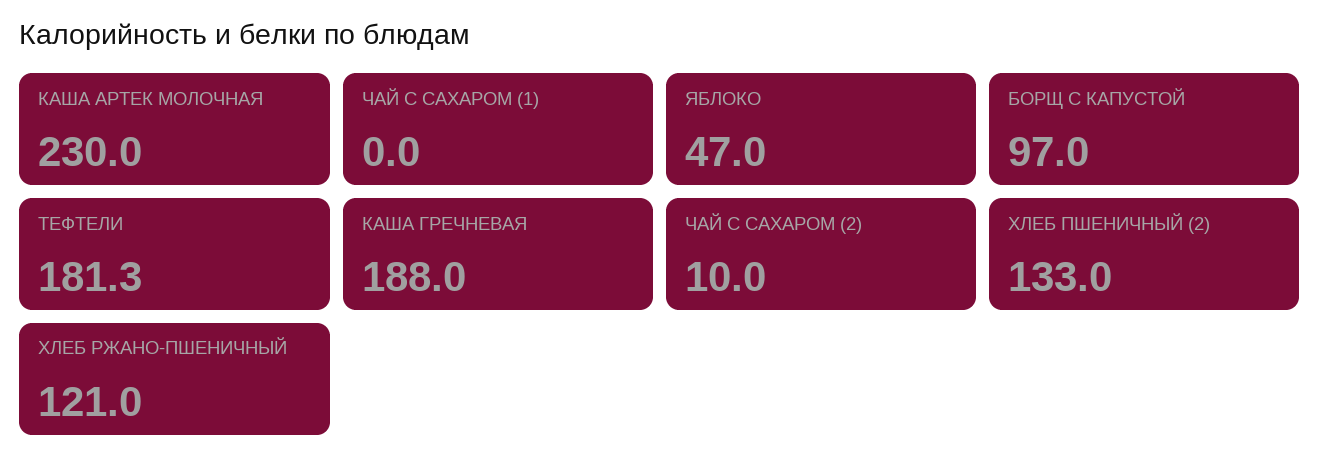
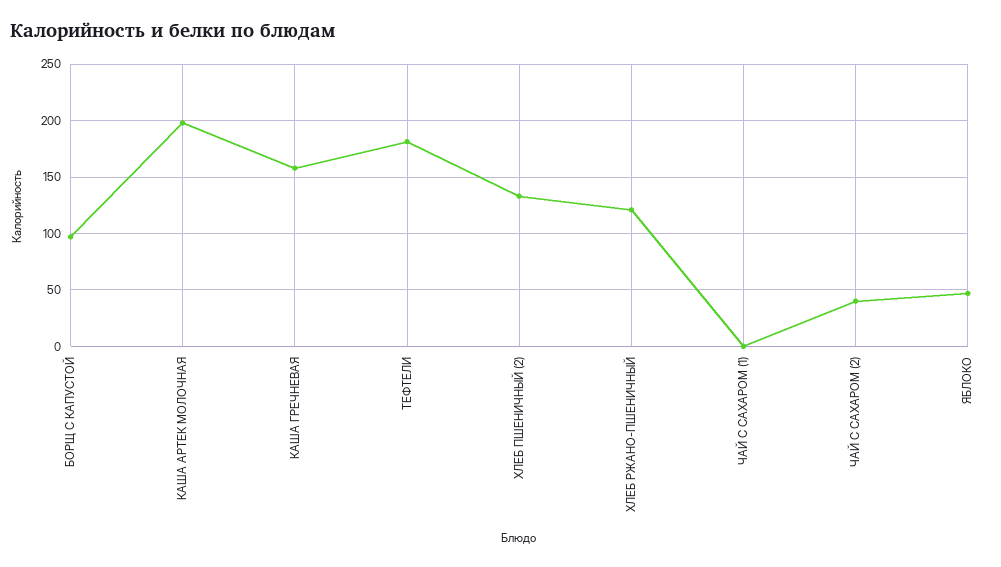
КАША АРТЕК МОЛОЧНАЯ: 230 -> 200
КАША ГРЕЧНЕВАЯ: 188 -> 160
ЧАЙ С САХАРОМ (2): 10 -> 40

